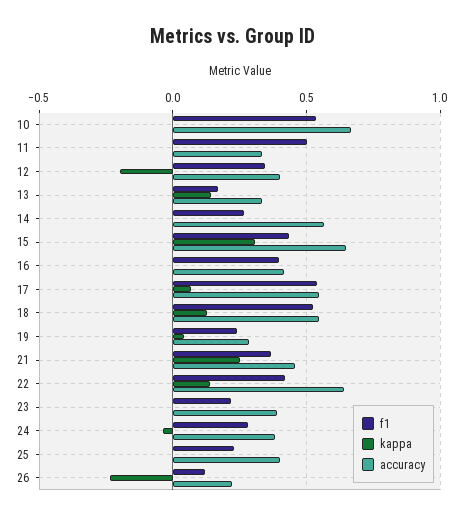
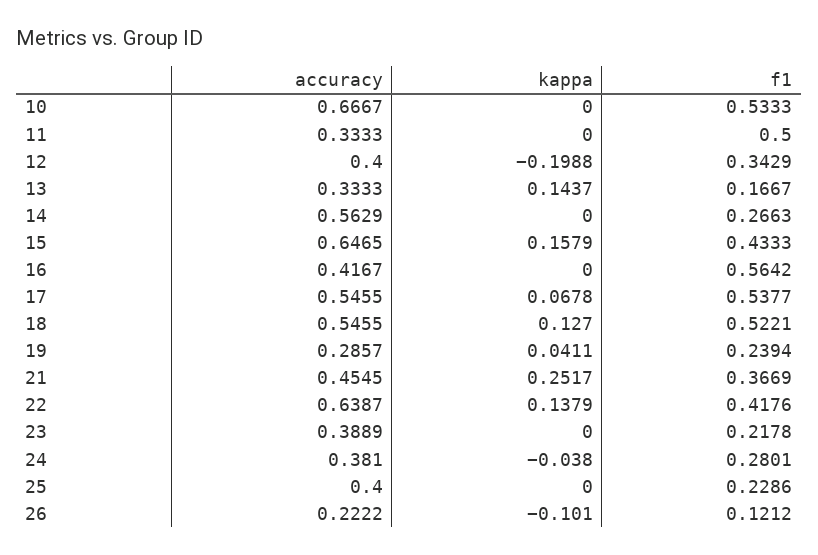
kappa, 15: 0.3 -> 0.1579
f1, 16: 0.4 -> 0.5642
kappa, 26: -0.25 -> -0.101

